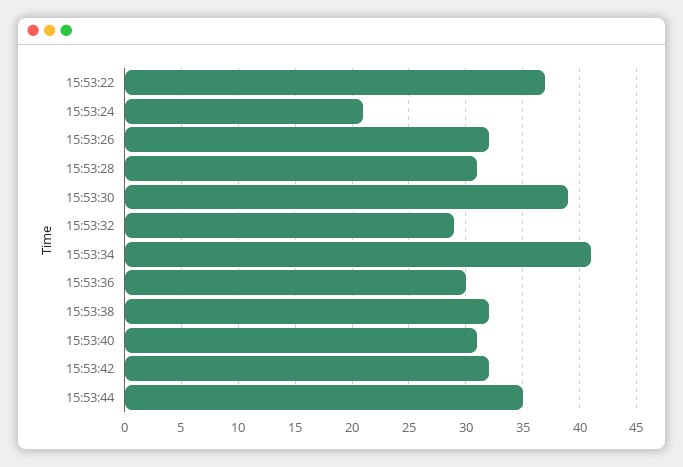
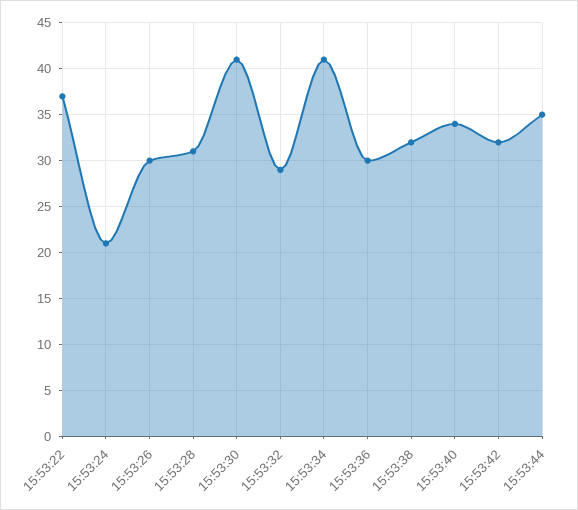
15:53:26: 32 -> 30
15:53:30: 39 -> 41
15:53:40: 31 -> 34

